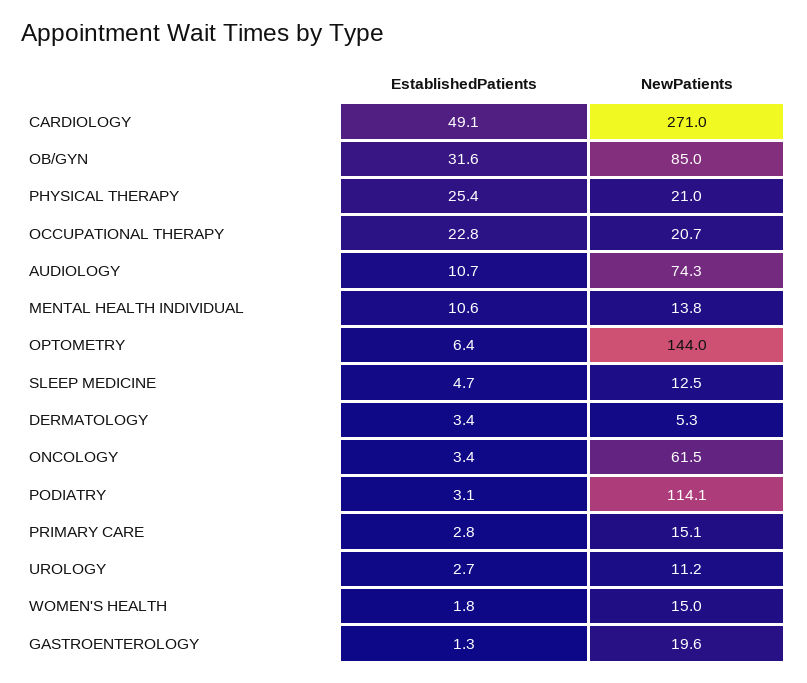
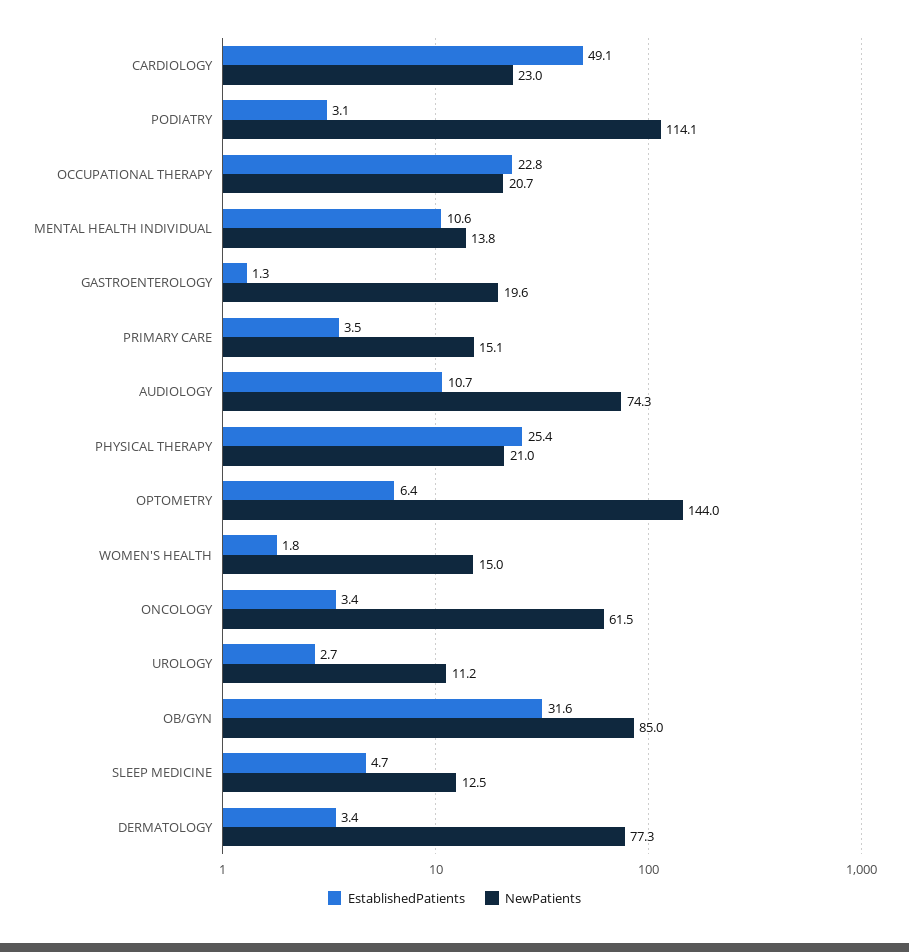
NewPatients, CARDIOLOGY: 271 -> 23
NewPatients, DERMATOLOGY: 5.3 -> 77.3
EstablishedPatients, PRIMARY CARE: 2.8 -> 3.5

